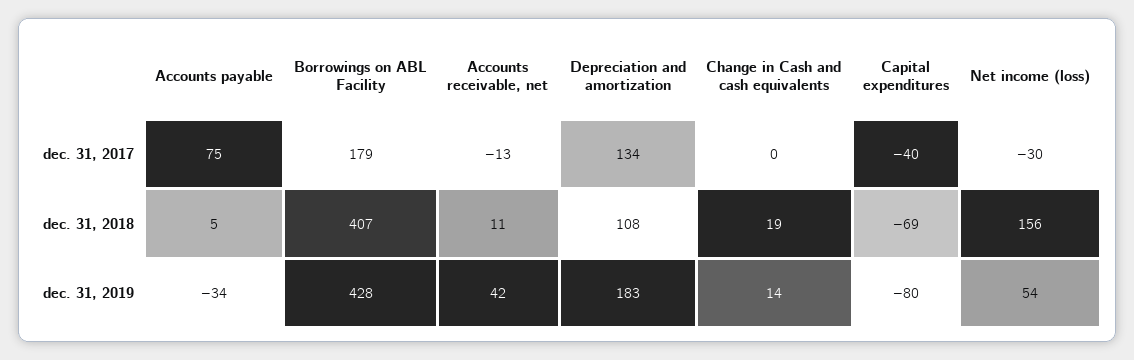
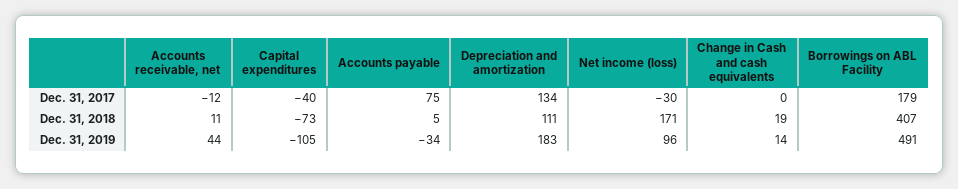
Accounts receivable, net, dec. 31, 2017: -13 -> -12
Depreciation and amortization, dec. 31, 2018: 108 -> 111
Capital expenditures, dec. 31, 2018: -69 -> -73
Net income (loss), dec. 31, 2018: 156 -> 171
Borrowings on ABL Facility, dec. 31, 2019: 428 -> 491
Accounts receivable, net, dec. 31, 2019: 42 -> 44
Capital expenditures, dec. 31, 2019: -80 -> -105
Net income (loss), dec. 31, 2019: 54 -> 96

